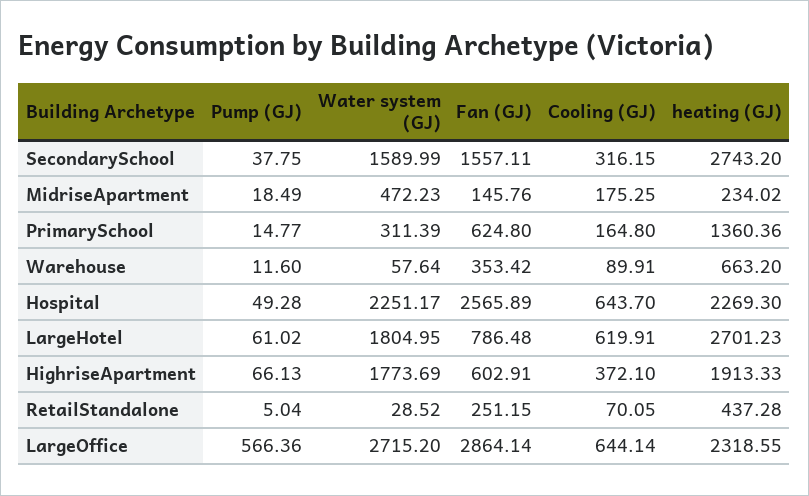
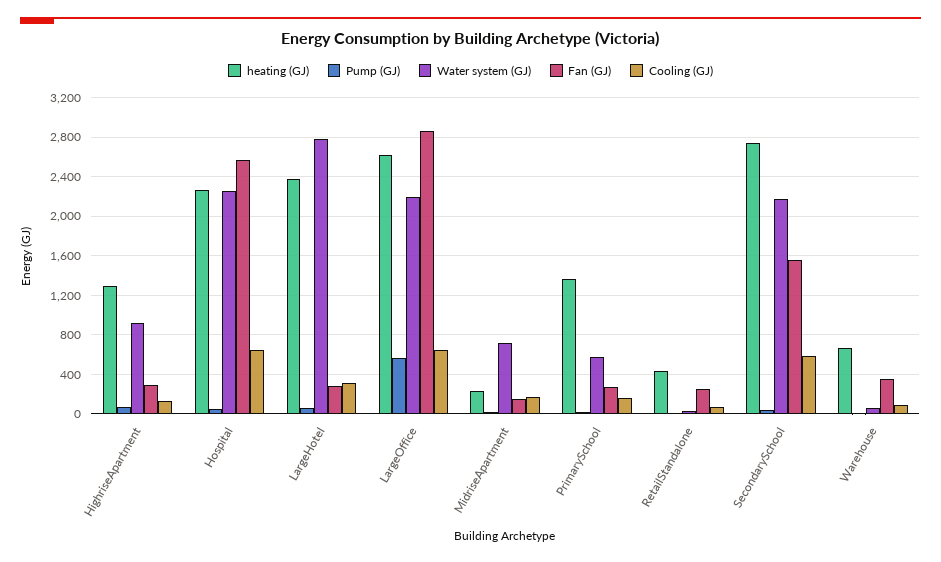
Water system (GJ), SecondarySchool: 1589.99 -> 2200
Cooling (GJ), SecondarySchool: 316.15 -> 600
Water system (GJ), MidriseApartment: 472.23 -> 700
Water system (GJ), PrimarySchool: 311.39 -> 600
Fan (GJ), PrimarySchool: 624.8 -> 300
Water system (GJ), LargeHotel: 1804.95 -> 2800
Fan (GJ), LargeHotel: 786.48 -> 300
Cooling (GJ), LargeHotel: 619.91 -> 300
heating (GJ), LargeHotel: 2701.23 -> 2400
Water system (GJ), HighriseApartment: 1773.69 -> 900
Fan (GJ), HighriseApartment: 602.91 -> 300
Cooling (GJ), HighriseApartment: 372.1 -> 100
heating (GJ), HighriseApartment: 1913.33 -> 1300
Water system (GJ), LargeOffice: 2715.2 -> 2200
heating (GJ), LargeOffice: 2318.55 -> 2600

